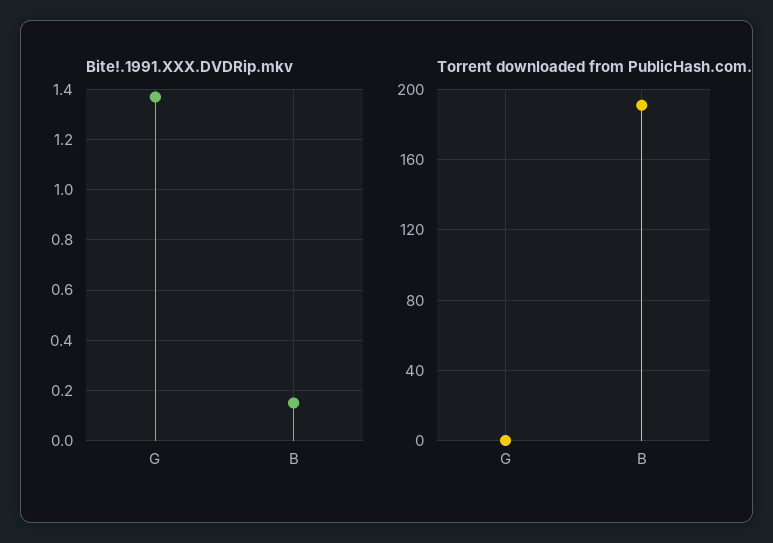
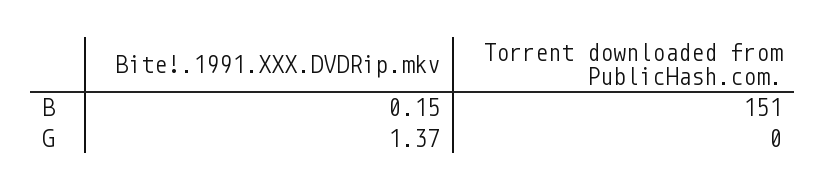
Torrent downloaded from PublicHash.com., B: 190 -> 151

